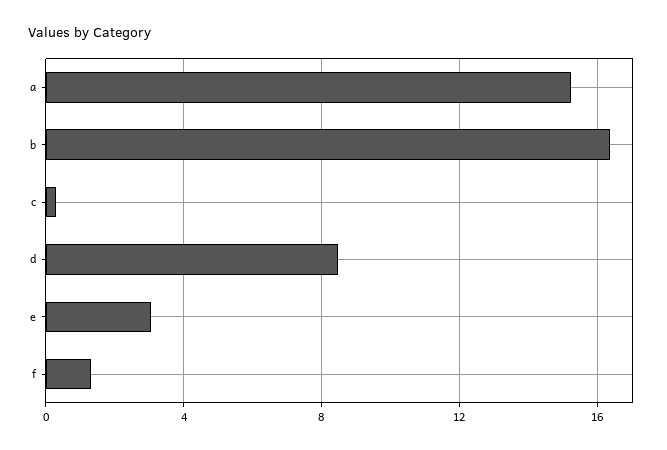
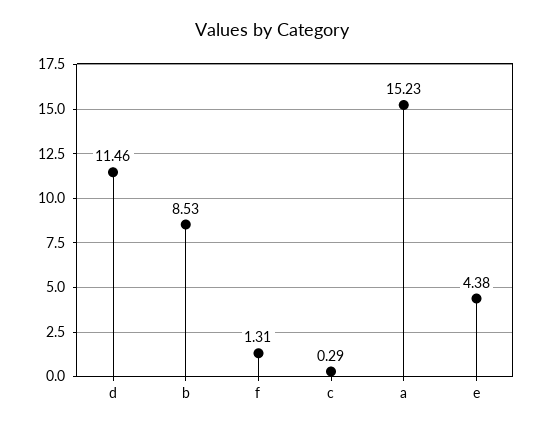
b: 16.5 -> 8.53
d: 8.5 -> 11.46
e: 3 -> 4.38

